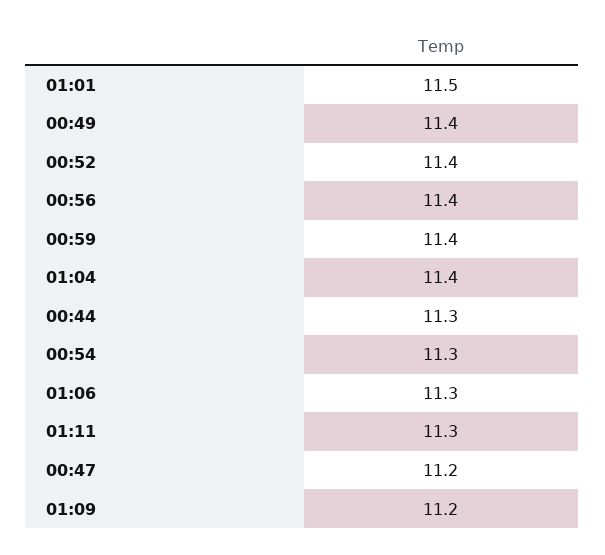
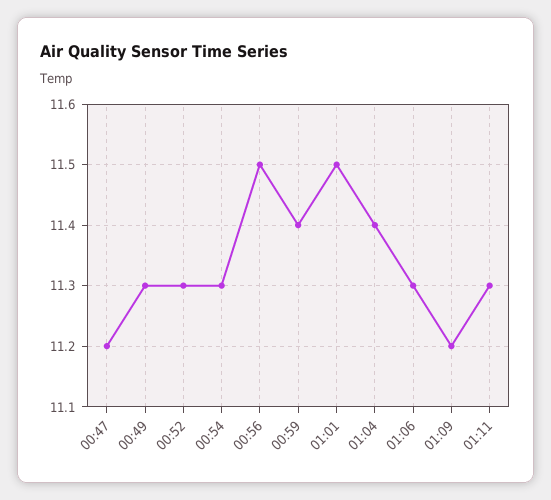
00:49: 11.4 -> 11.3
00:52: 11.4 -> 11.3
00:56: 11.4 -> 11.5
00:44: 11.3 -> none

